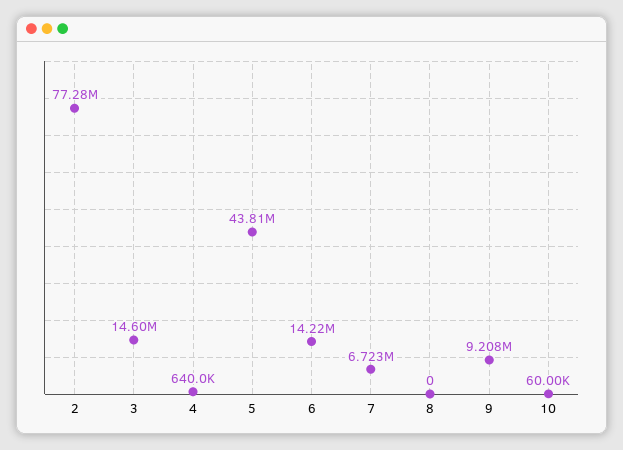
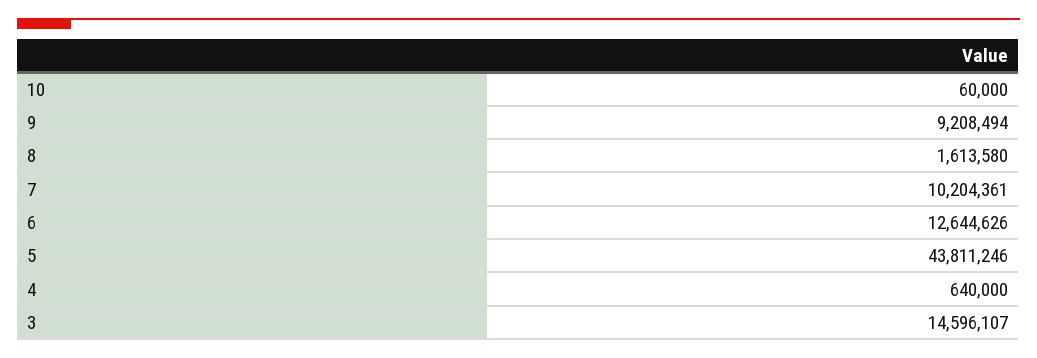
2: 77280000 -> none
6: 14220000 -> 12644626
7: 6723000 -> 10204361
8: 0 -> 1613580

